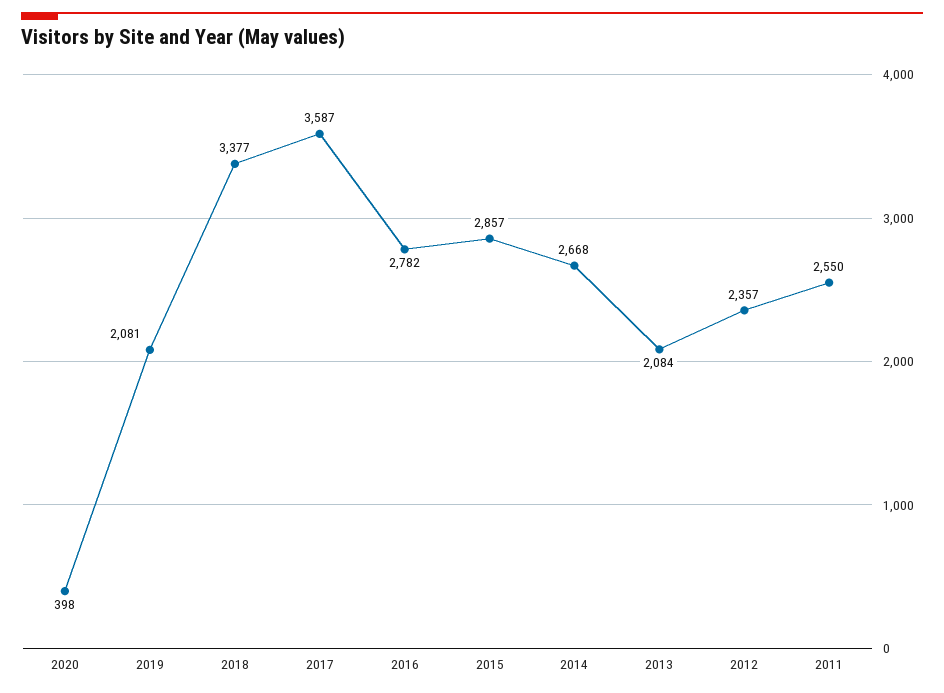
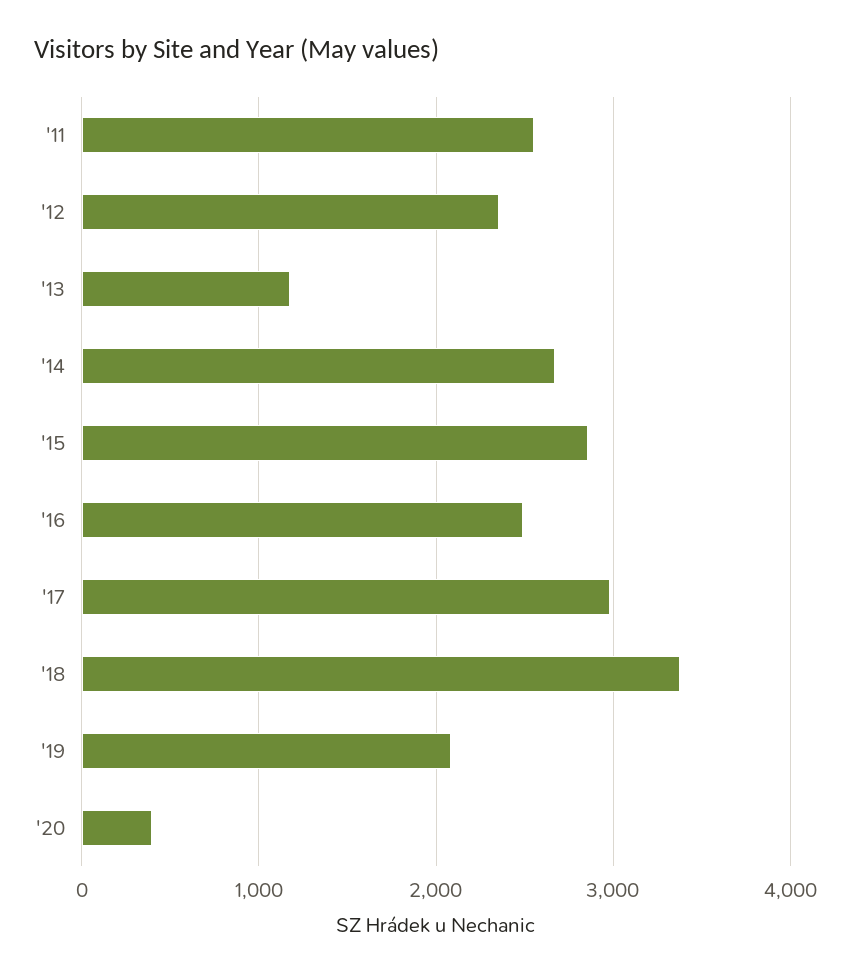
2017: 3587 -> 3000
2016: 2782 -> 2500
2013: 2084 -> 1200

